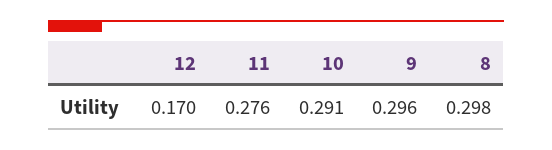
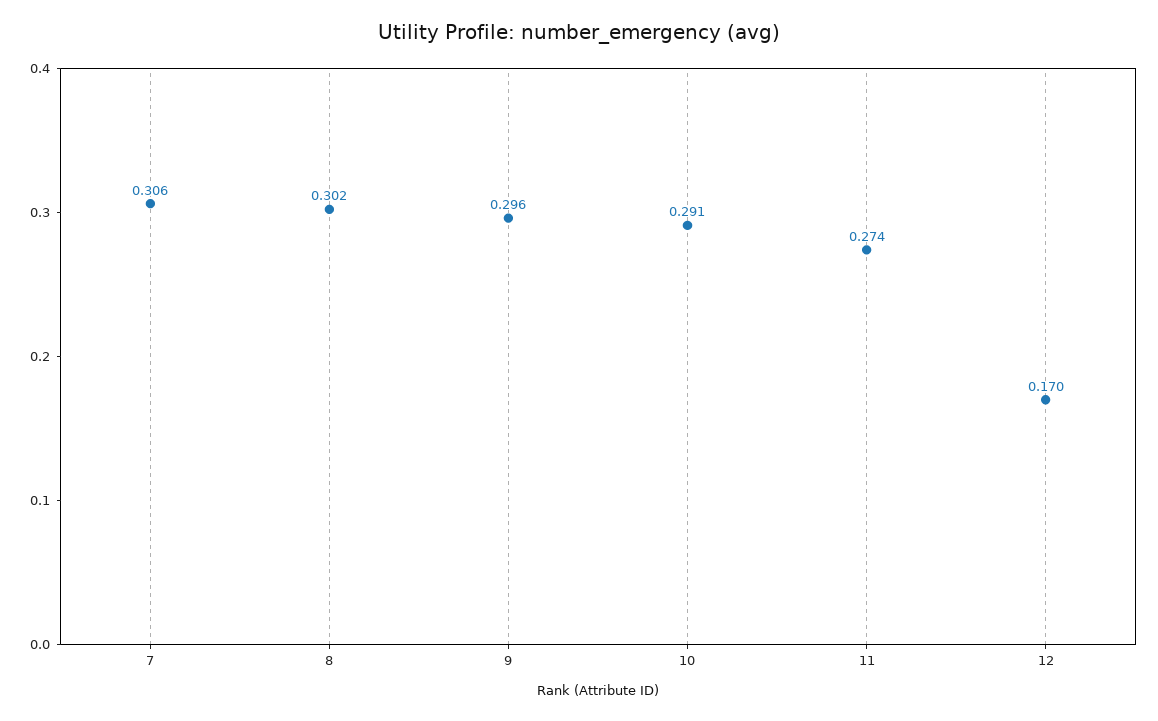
11: 0.276 -> 0.274
8: 0.298 -> 0.302
7: none -> 0.306

